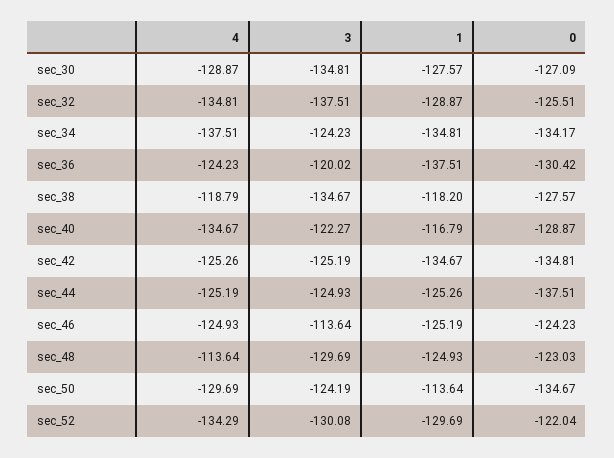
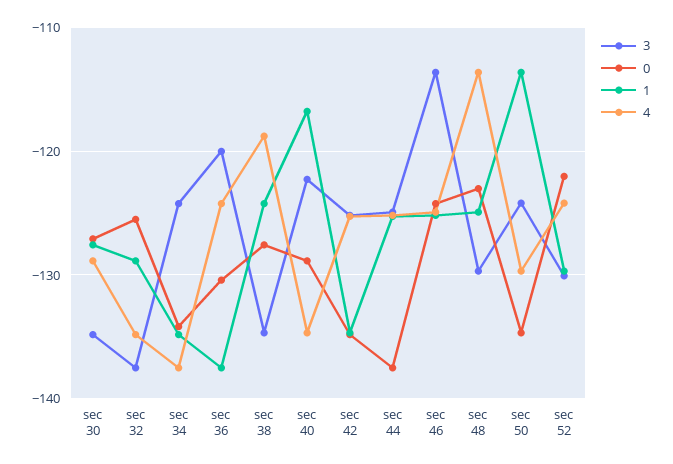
1, sec_38: -118.2 -> -124
4, sec_52: -134.29 -> -124

